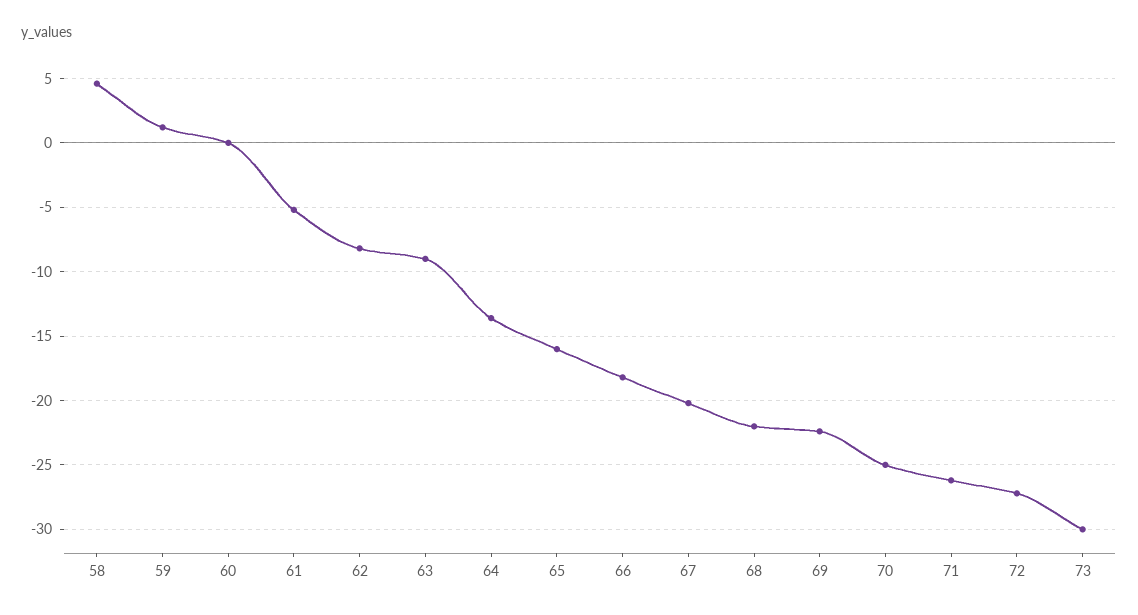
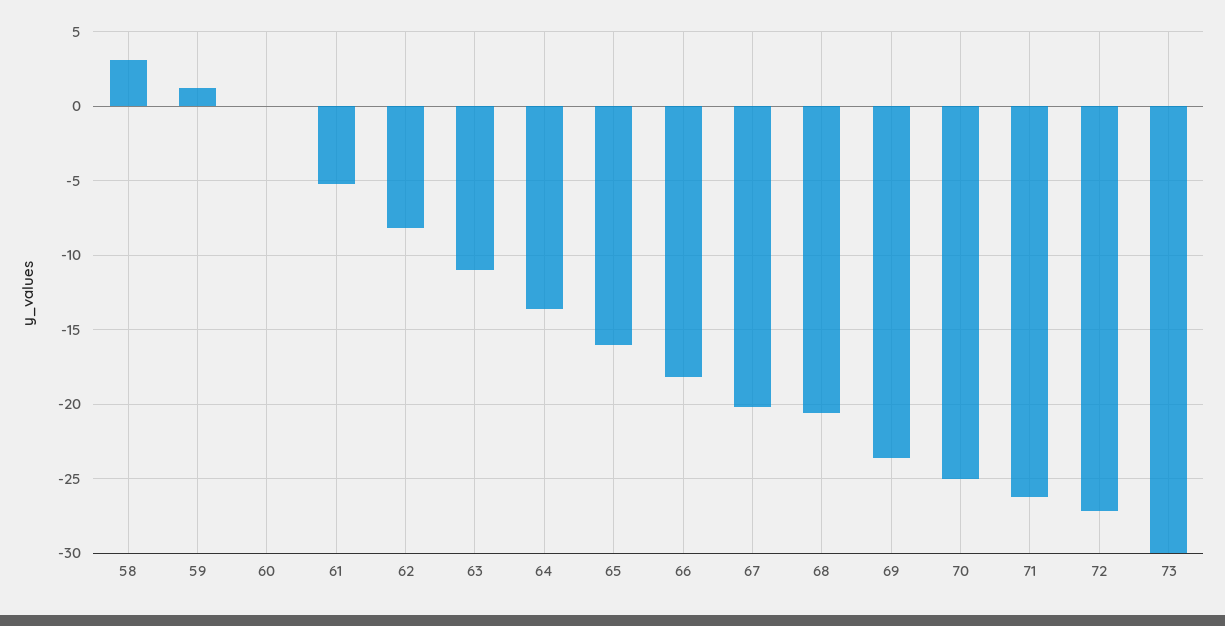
58: 4.5 -> 3
63: -9 -> -11
68: -22 -> -20.5
69: -22.5 -> -23.5

